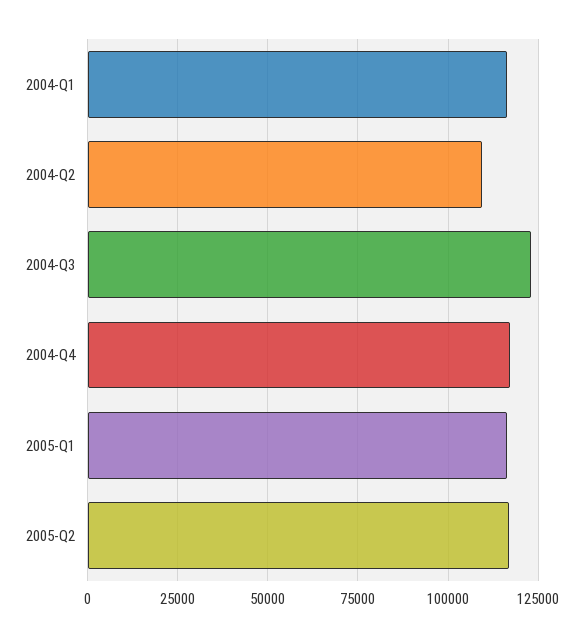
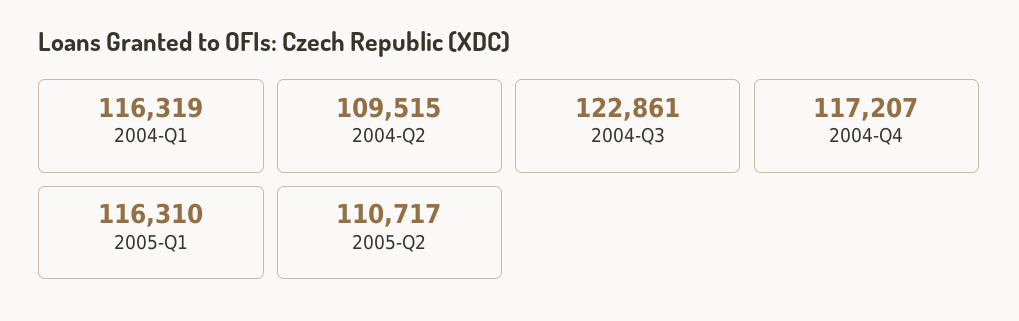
2005-Q2: 117500 -> 110717

